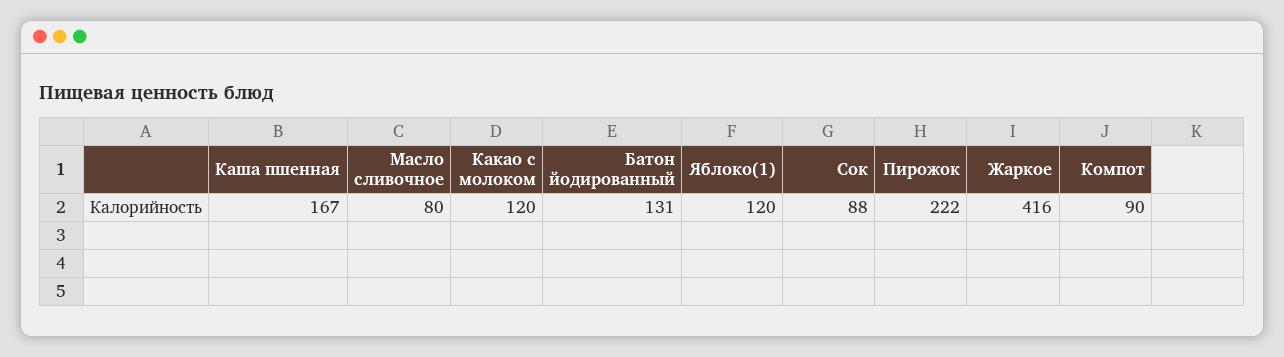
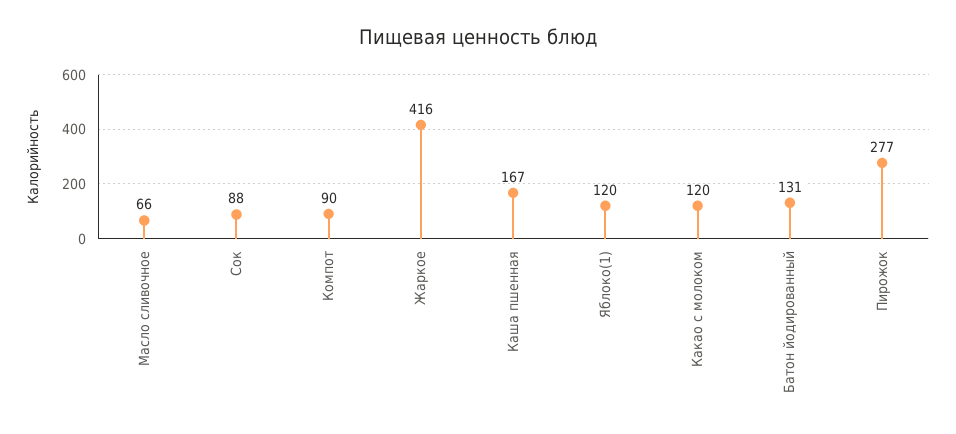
Масло сливочное: 80 -> 66
Пирожок: 222 -> 277

